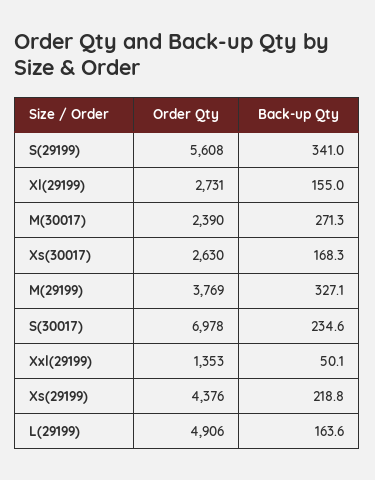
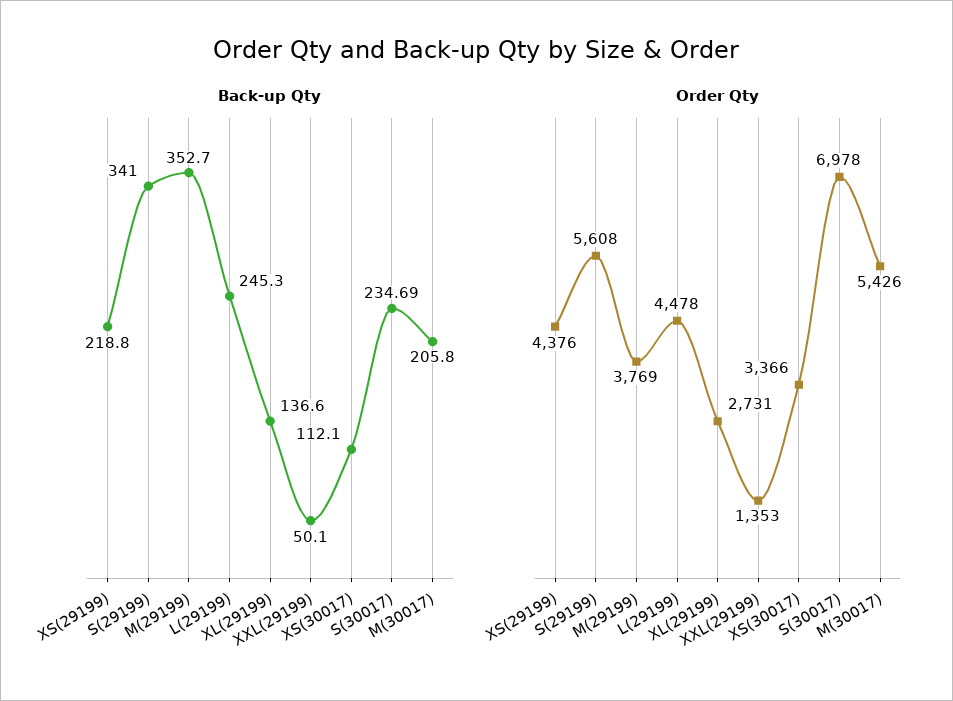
Back-up Qty, Xl(29199): 155 -> 136.6
Order Qty, M(30017): 2390 -> 5426
Back-up Qty, M(30017): 271.3 -> 205.8
Order Qty, Xs(30017): 2630 -> 3366
Back-up Qty, Xs(30017): 168.3 -> 112.1
Back-up Qty, M(29199): 327.1 -> 352.7
Back-up Qty, S(30017): 234.6 -> 234.69
Order Qty, L(29199): 4906 -> 4478
Back-up Qty, L(29199): 163.6 -> 245.3

